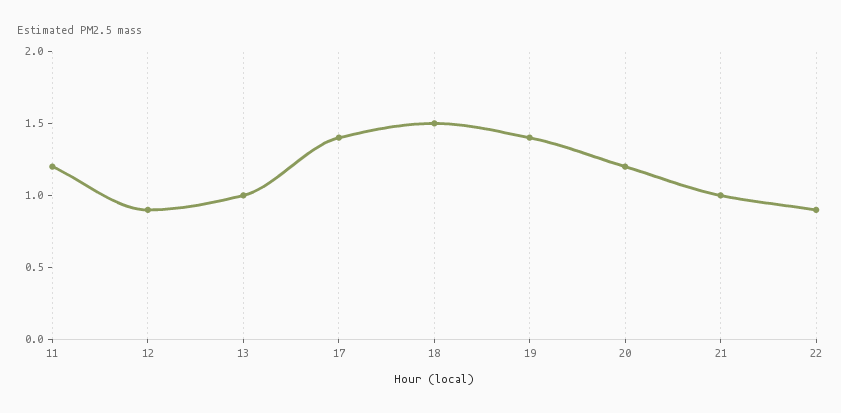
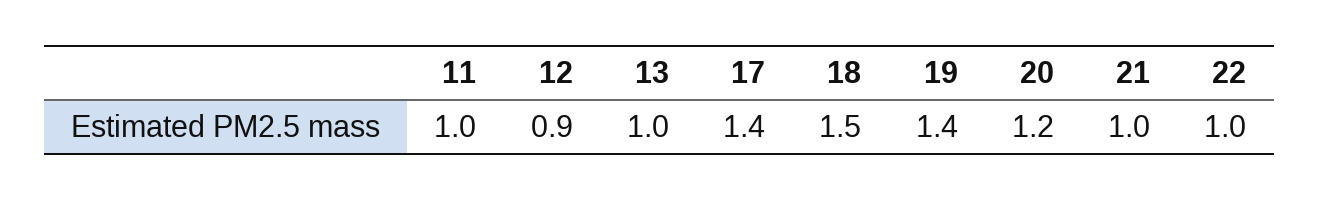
11: 1.2 -> 1
22: 0.9 -> 1

